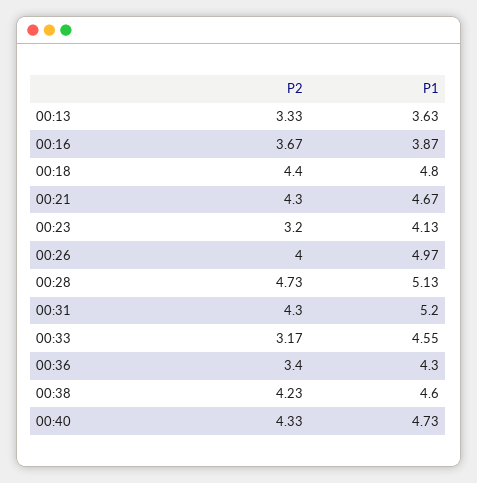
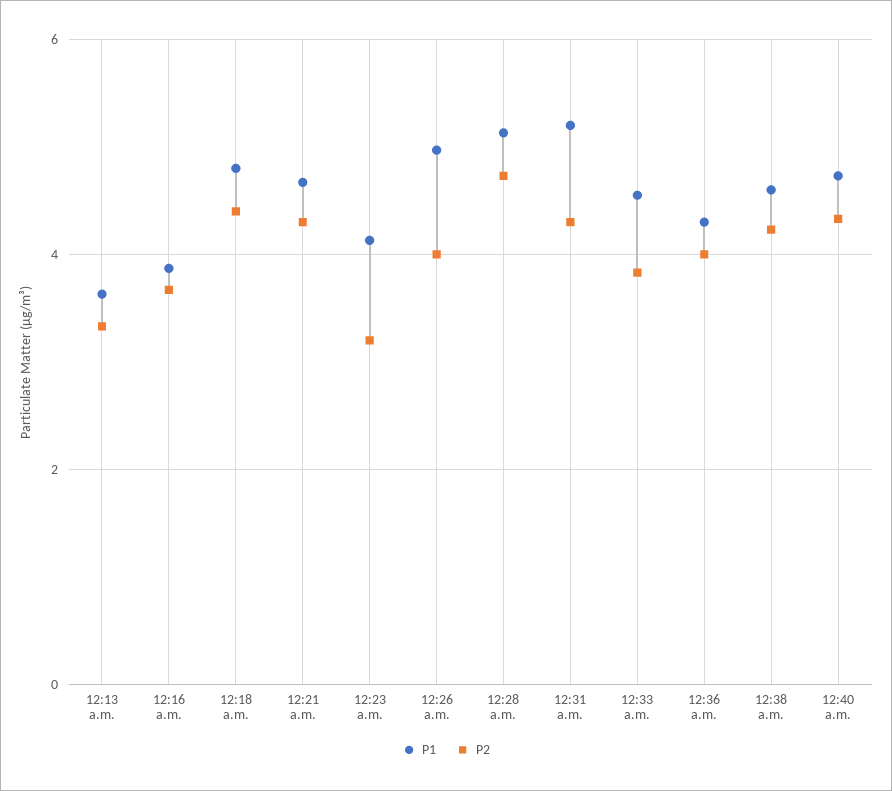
P2, 00:33: 3.17 -> 3.8
P2, 00:36: 3.4 -> 4

